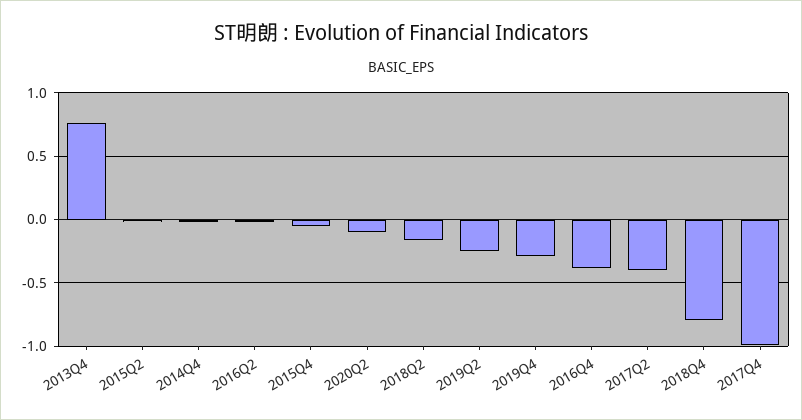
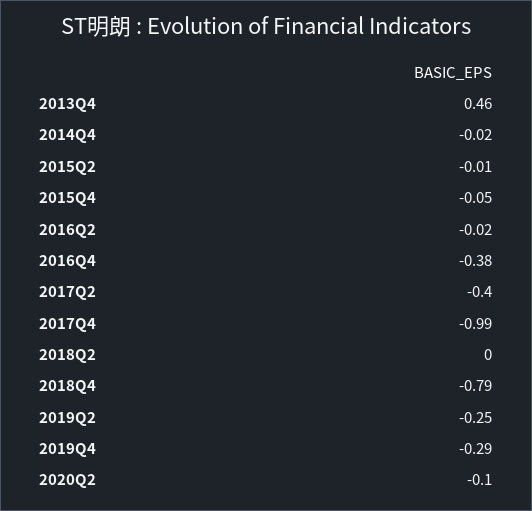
2013Q4: 0.75 -> 0.46
2018Q2: -0.15 -> 0

